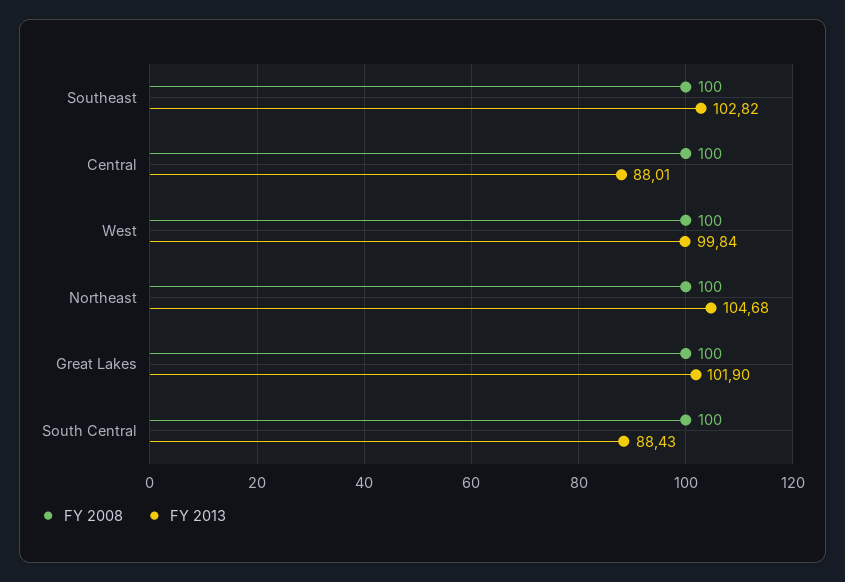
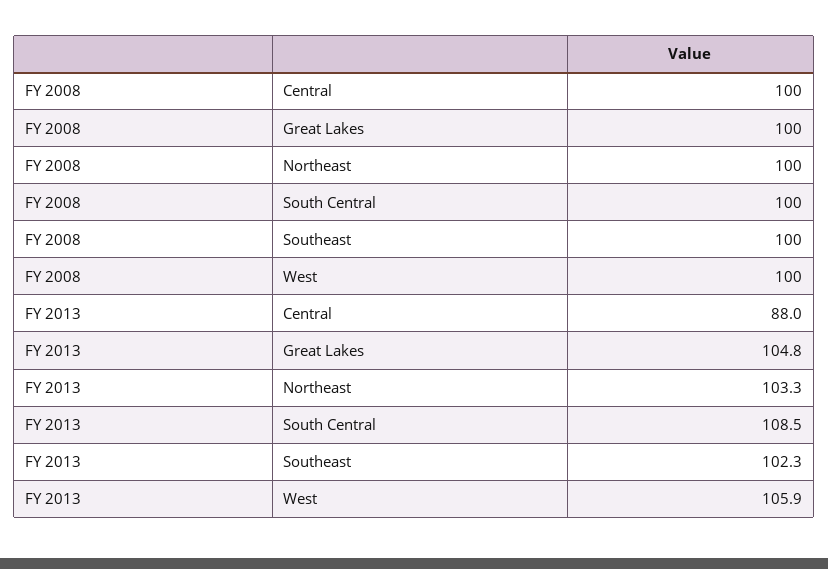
FY 2013, Southeast: 102.82 -> 102.3
FY 2013, West: 99.84 -> 105.9
FY 2013, Northeast: 104.68 -> 103.3
FY 2013, Great Lakes: 101.9 -> 104.8
FY 2013, South Central: 88.43 -> 108.5

